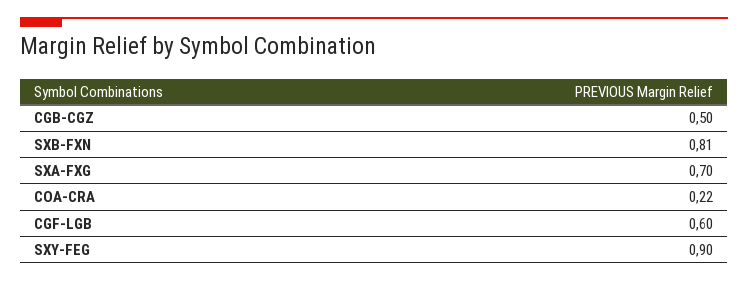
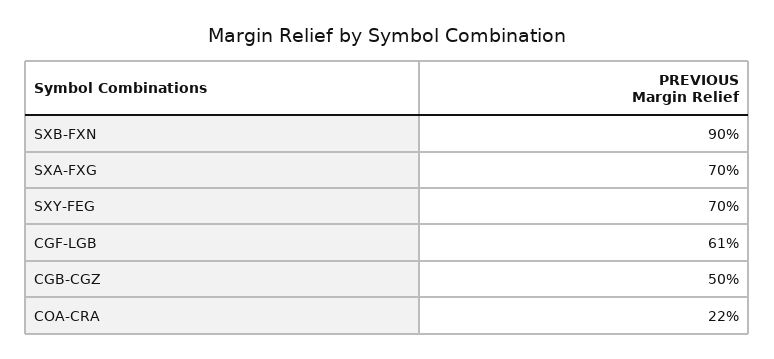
SXB-FXN: 0.81 -> 0.9
CGF-LGB: 0.6 -> 0.61
SXY-FEG: 0.9 -> 0.7

